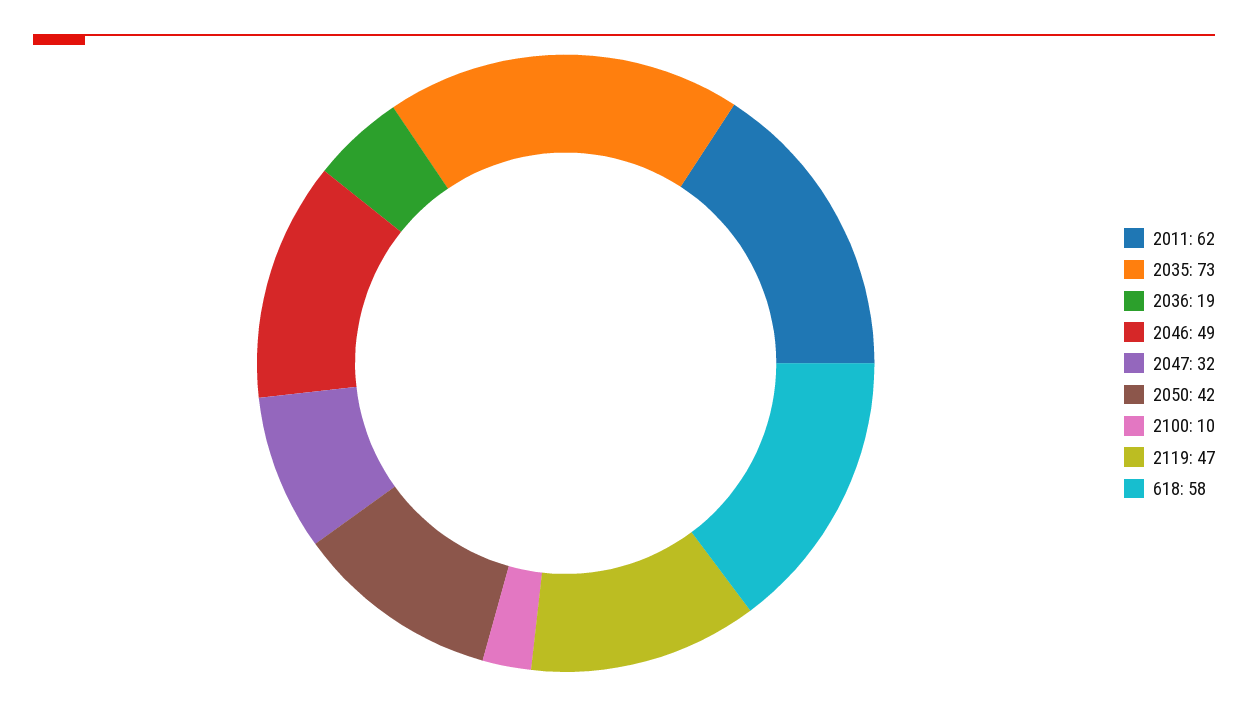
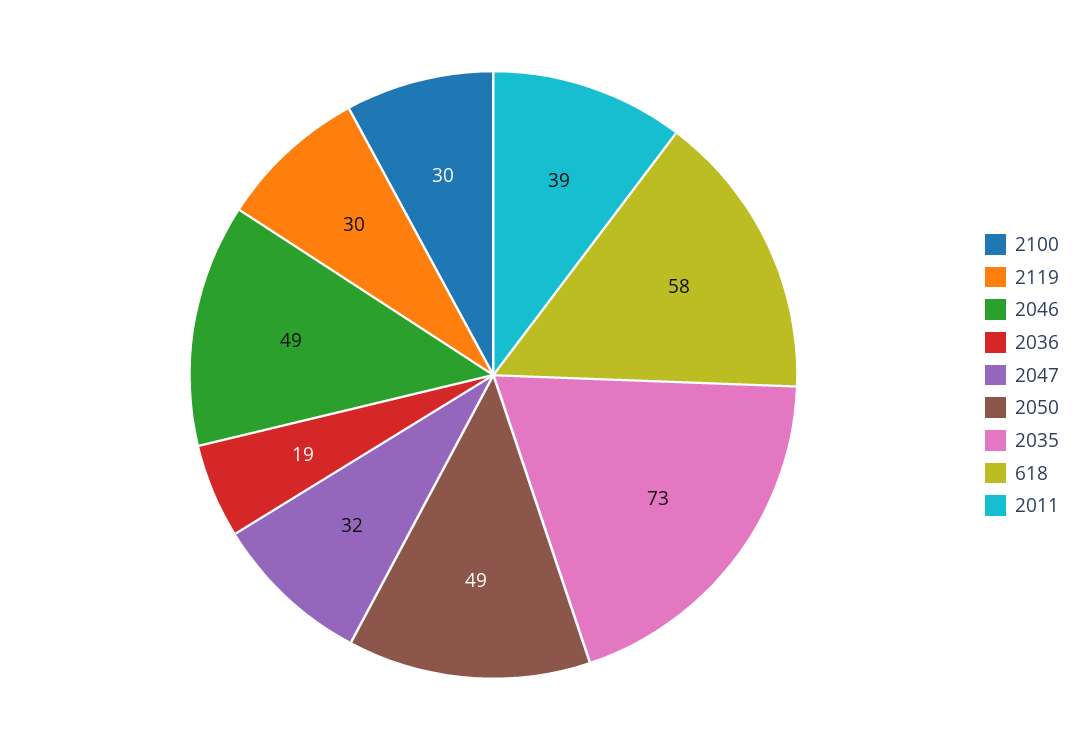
2011: 62 -> 39
2050: 42 -> 49
2100: 10 -> 30
2119: 47 -> 30

